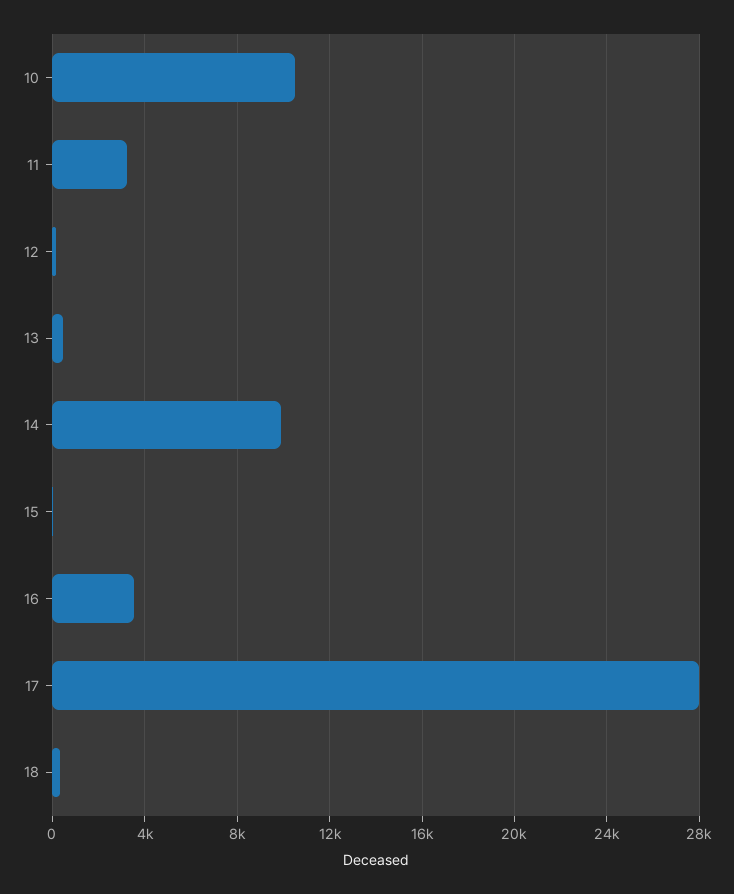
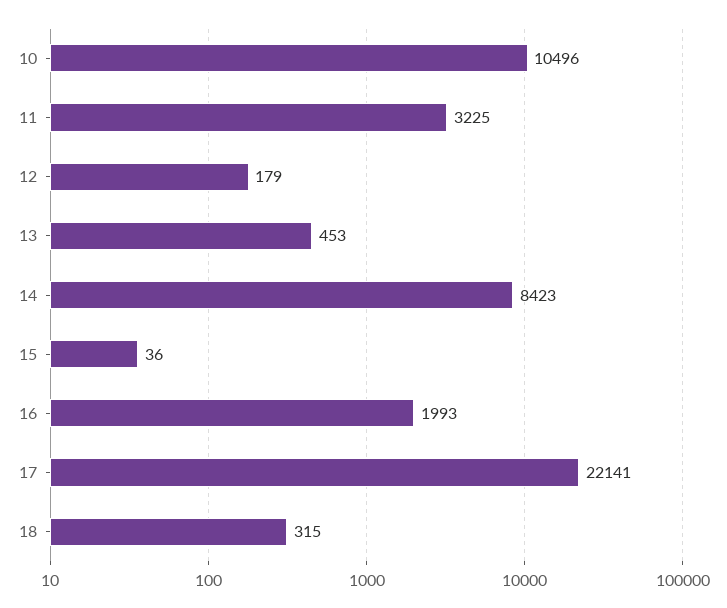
14: 10000 -> 8423
16: 3500 -> 1993
17: 28000 -> 22141

